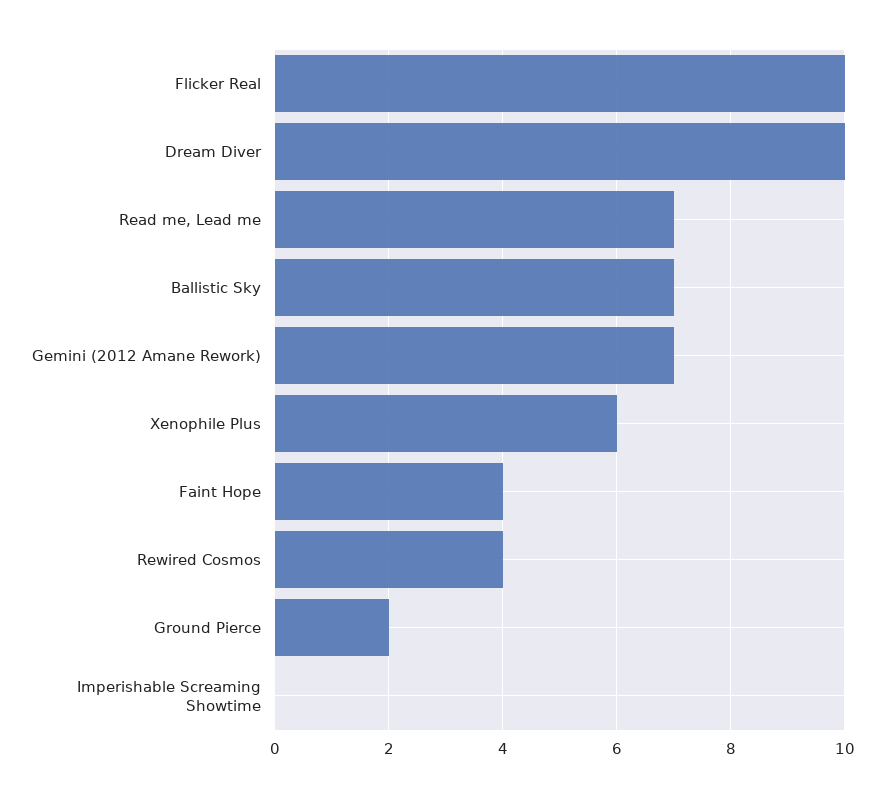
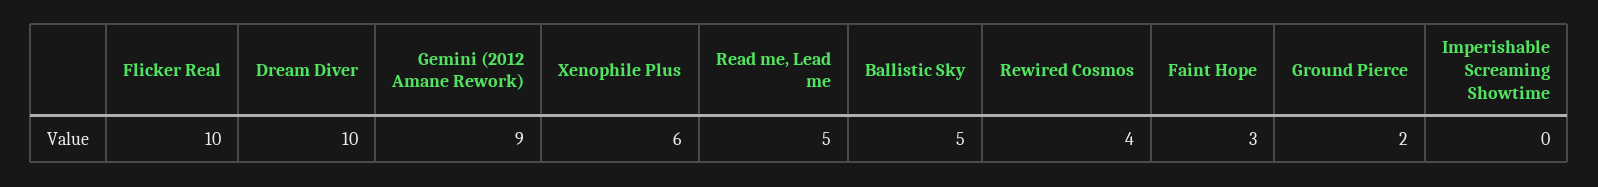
Read me, Lead me: 7 -> 5
Ballistic Sky: 7 -> 5
Gemini (2012 Amane Rework): 7 -> 9
Faint Hope: 4 -> 3

